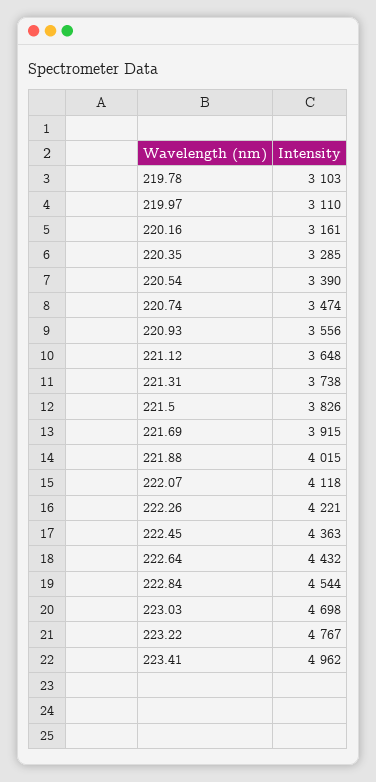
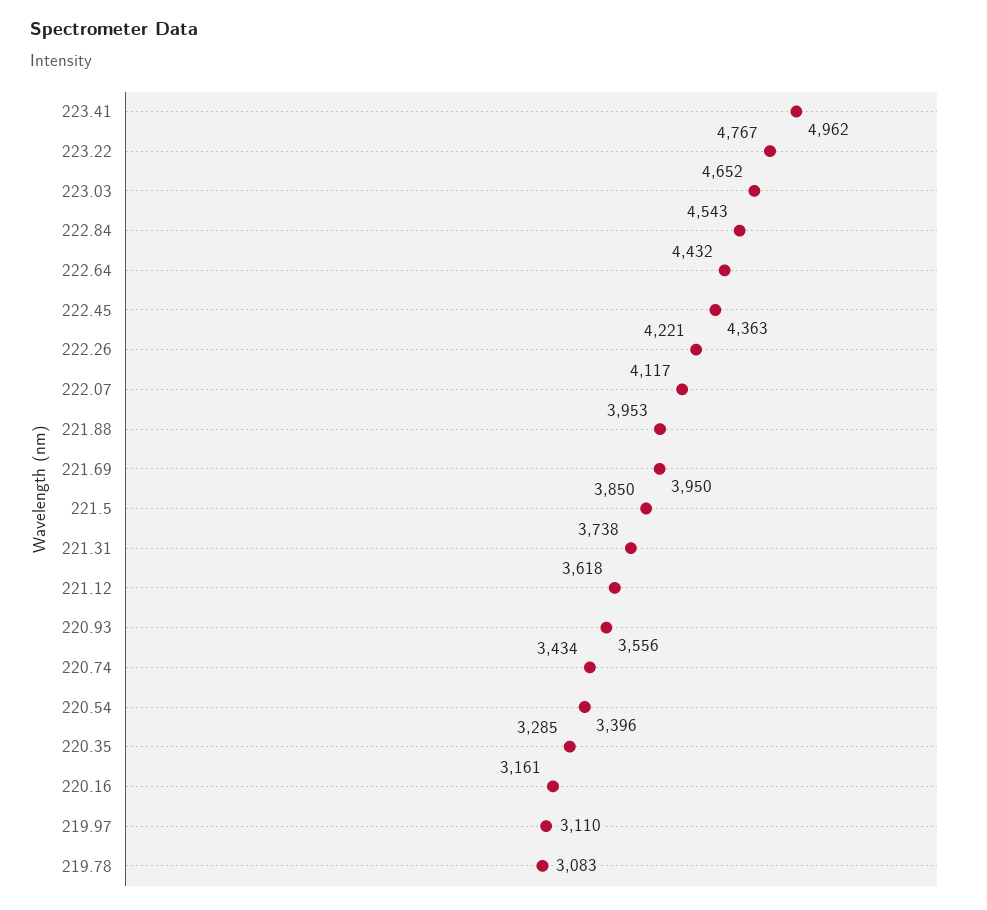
219.78: 3103 -> 3083
220.54: 3390 -> 3396
220.74: 3474 -> 3434
221.12: 3648 -> 3618
221.5: 3826 -> 3850
221.69: 3915 -> 3950
221.88: 4015 -> 3953
222.07: 4118 -> 4117
222.84: 4544 -> 4543
223.03: 4698 -> 4652

